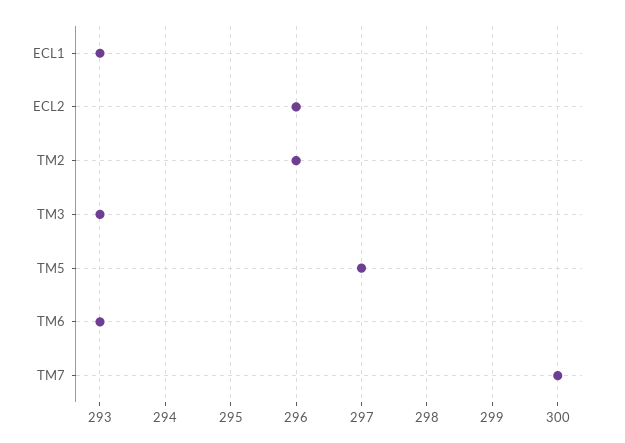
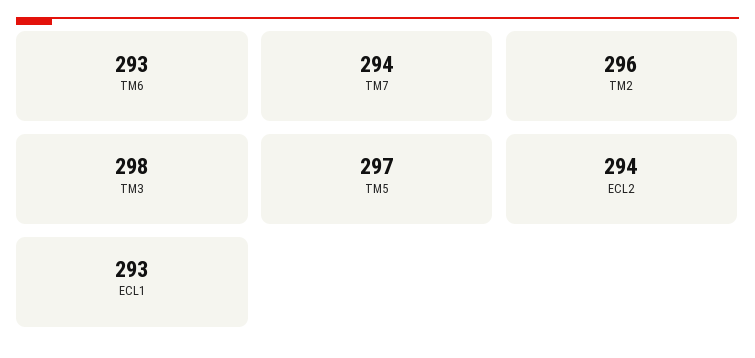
ECL2: 296 -> 294
TM3: 293 -> 298
TM7: 300 -> 294

